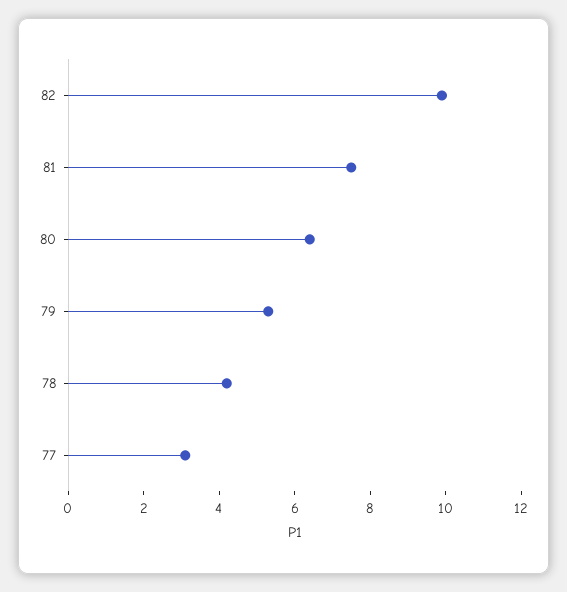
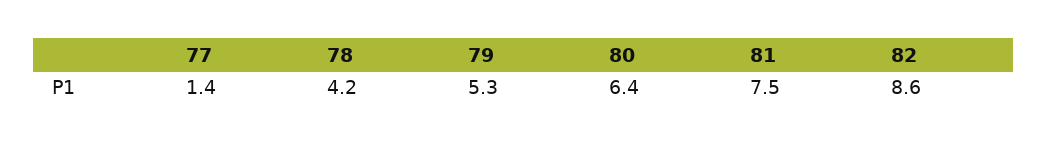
82: 10 -> 8.6
77: 3 -> 1.4

